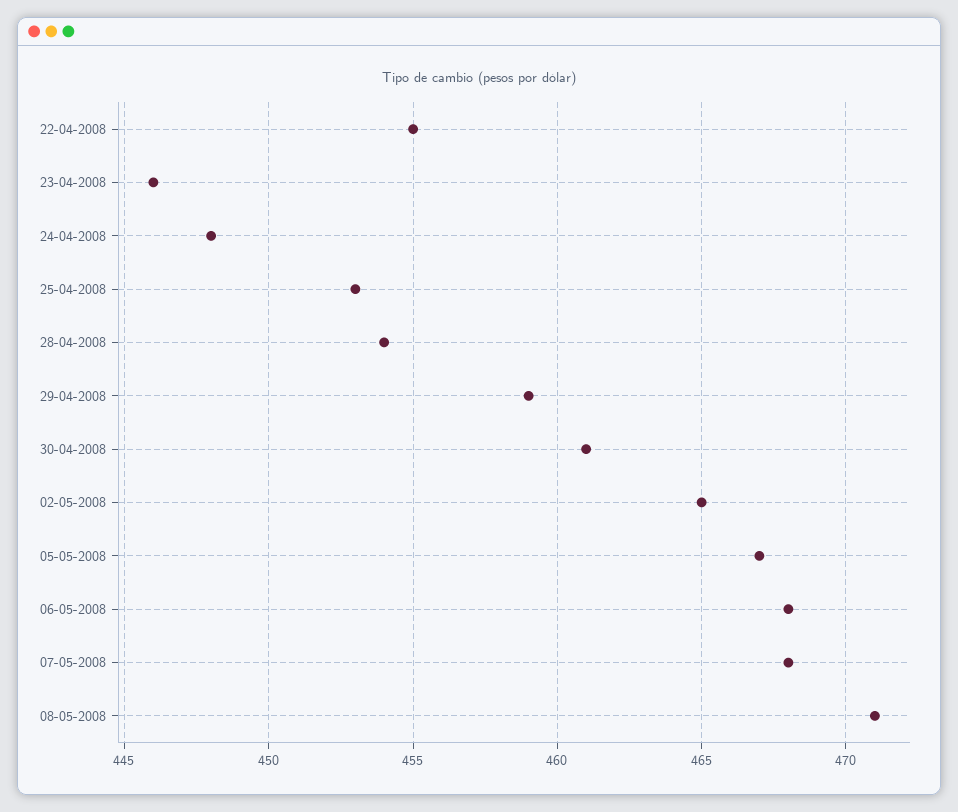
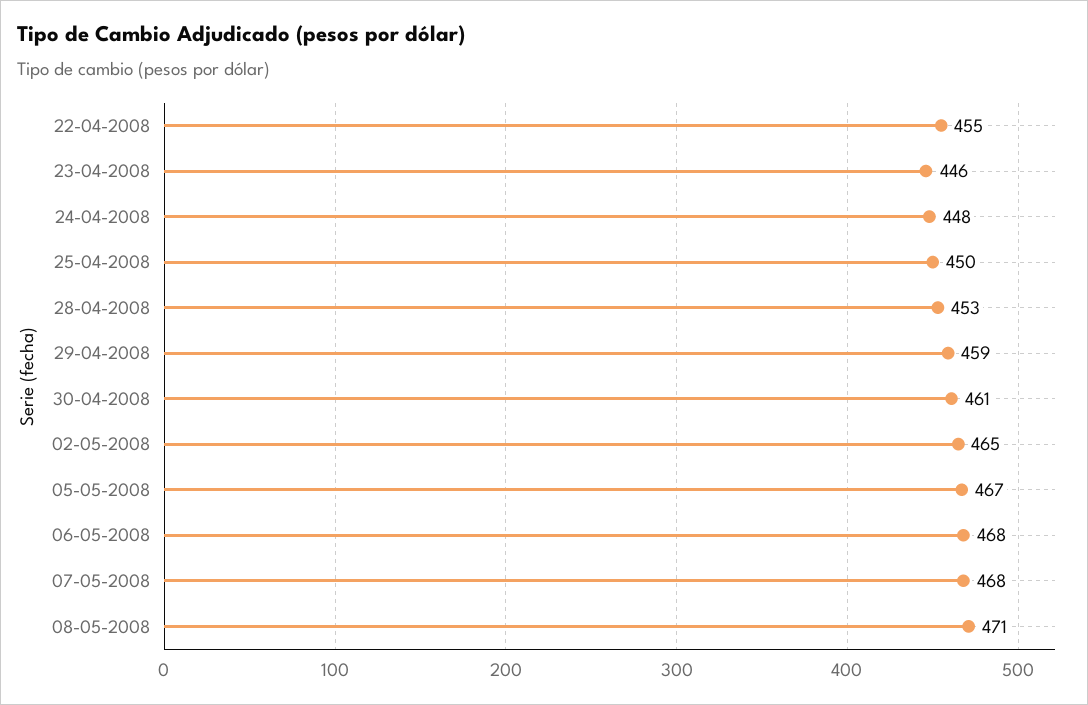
25-04-2008: 453 -> 450
28-04-2008: 454 -> 453

